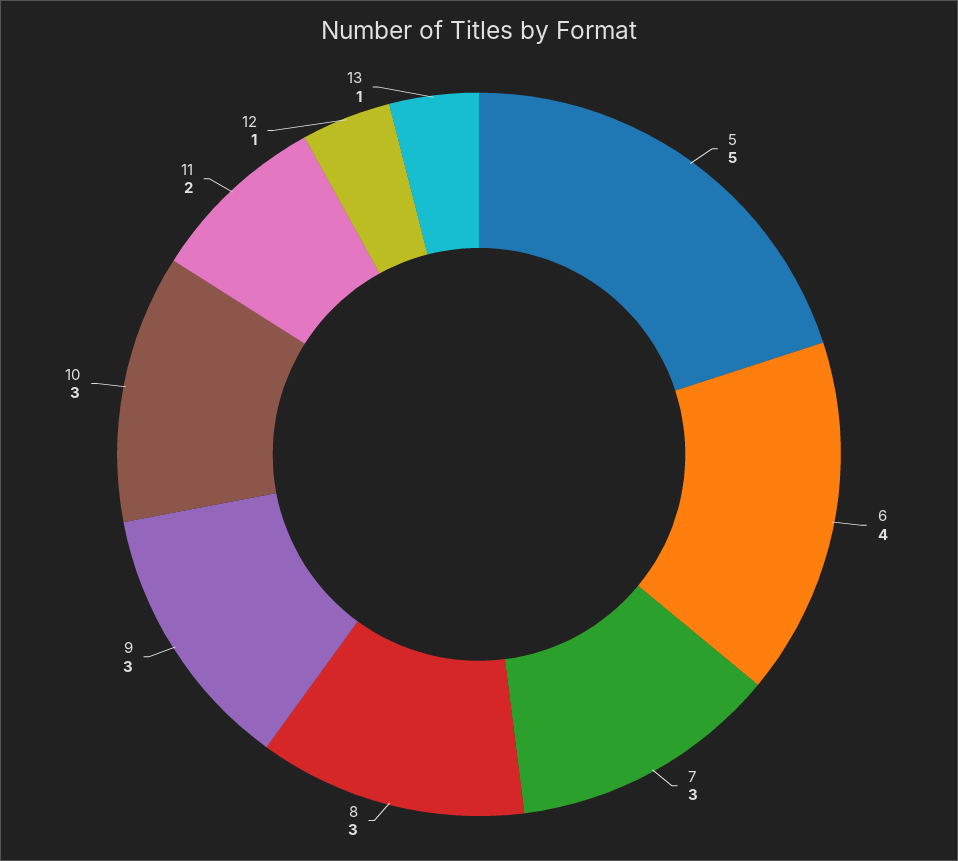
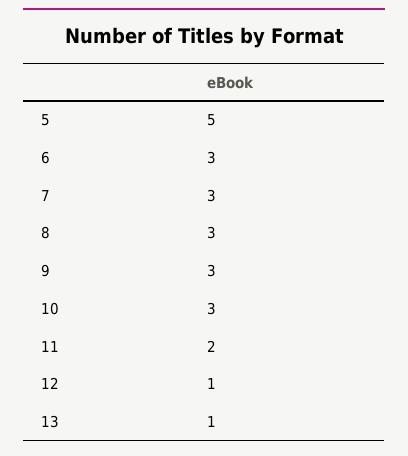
6: 4 -> 3

